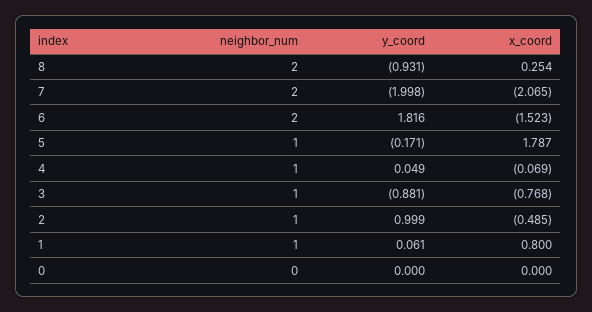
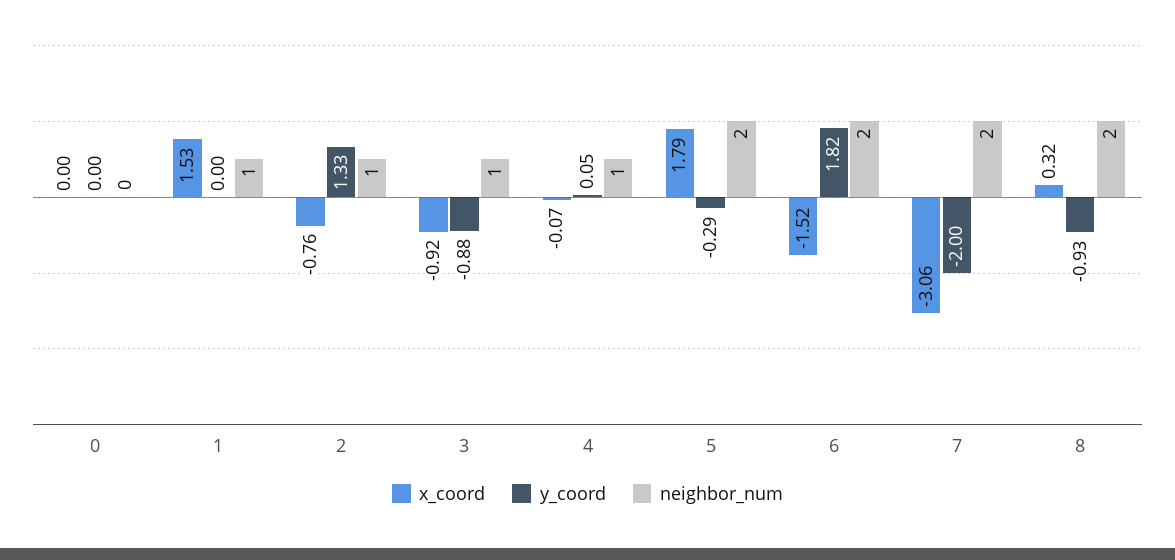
x_coord, 8: 0.254 -> 0.32
x_coord, 7: -2.065 -> -3.06
neighbor_num, 5: 1 -> 2
y_coord, 5: -0.171 -> -0.29
x_coord, 3: -0.768 -> -0.92
y_coord, 2: 0.999 -> 1.33
x_coord, 2: -0.485 -> -0.76
y_coord, 1: 0.061 -> 0
x_coord, 1: 0.8 -> 1.53

